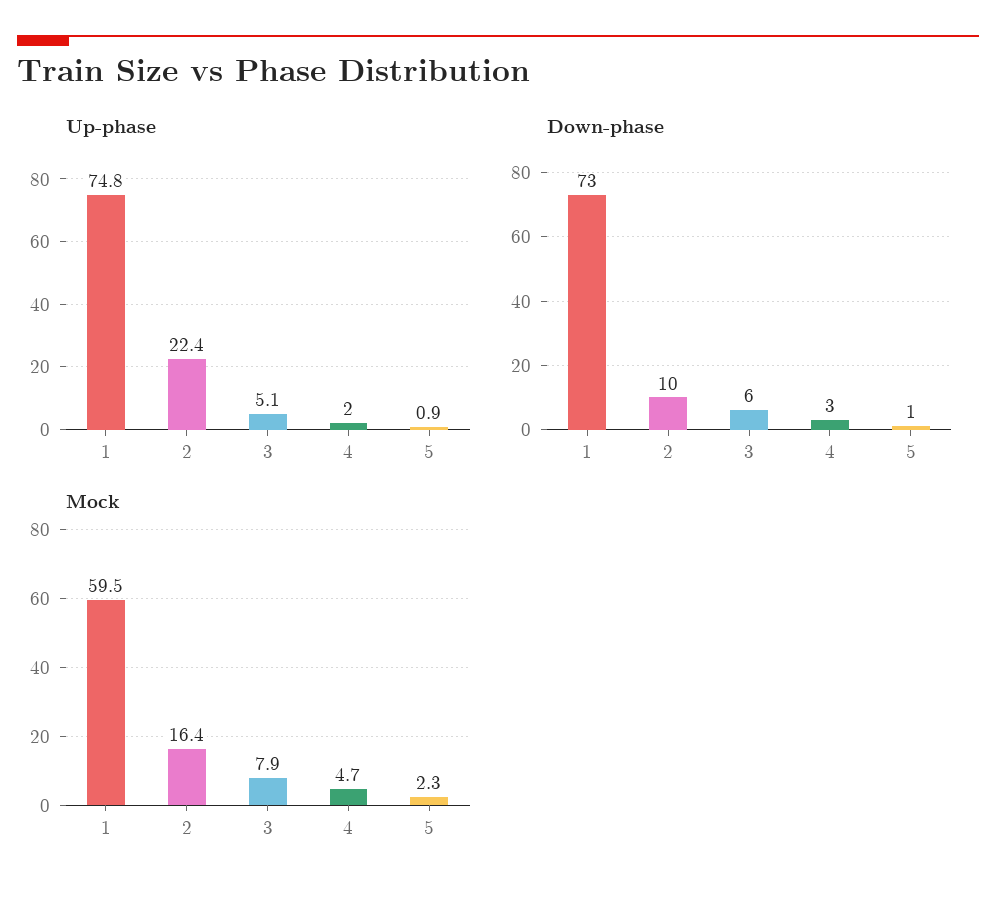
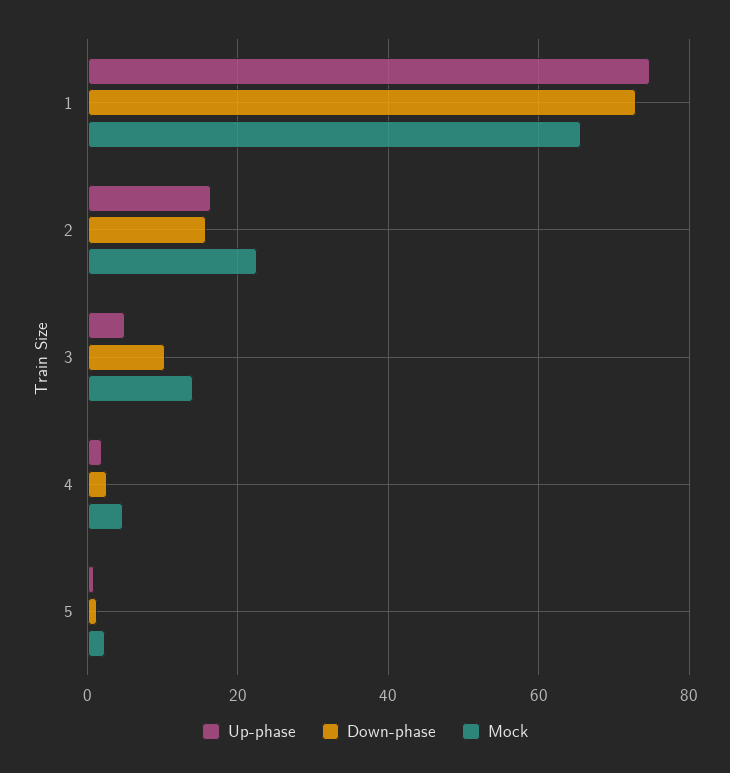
Up-phase, 2: 22.4 -> 16
Down-phase, 2: 10 -> 16
Down-phase, 3: 6 -> 10
Mock, 1: 59.5 -> 66
Mock, 2: 16.4 -> 22
Mock, 3: 7.9 -> 14

